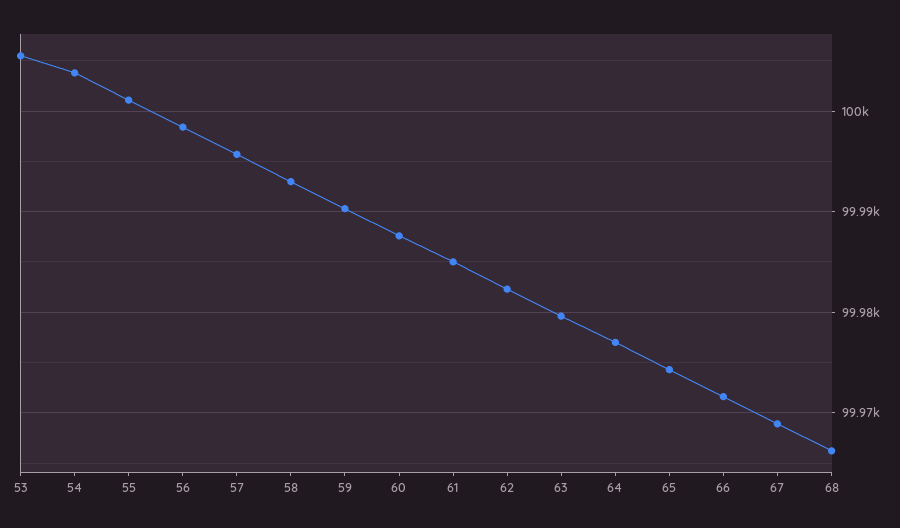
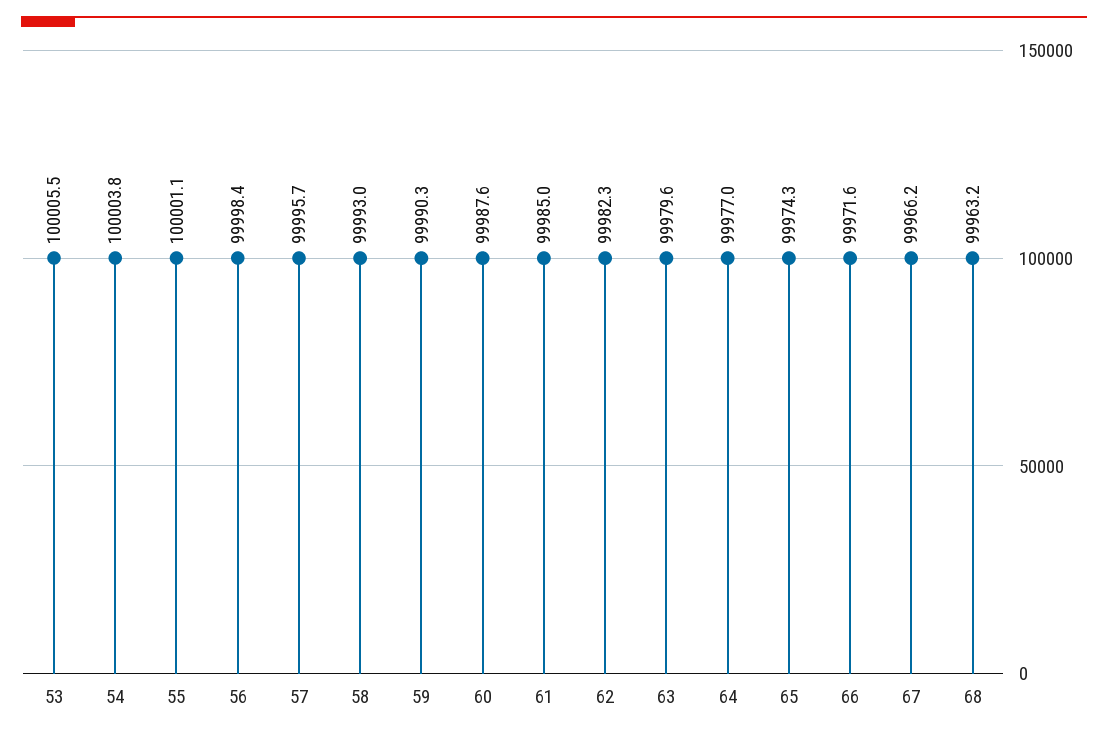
67: 99969 -> 99966.2
68: 99966 -> 99963.2

